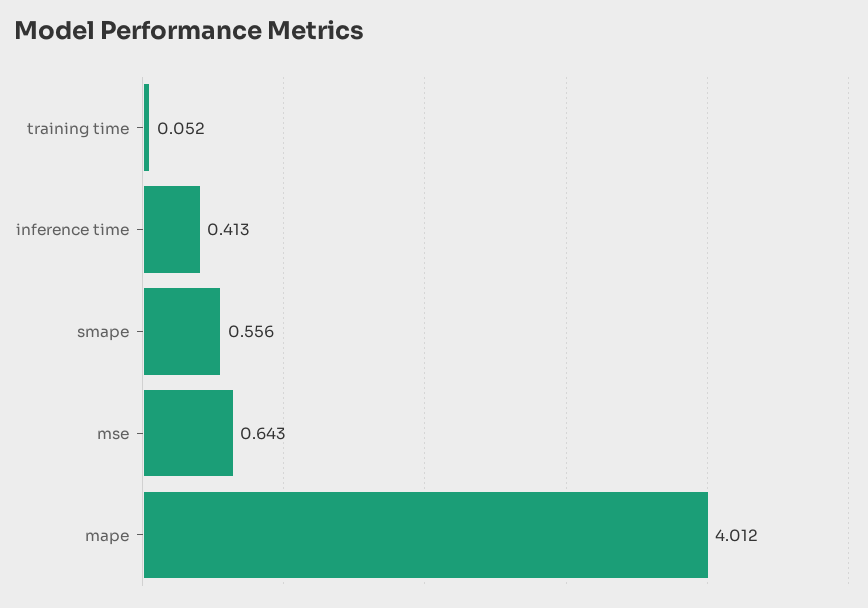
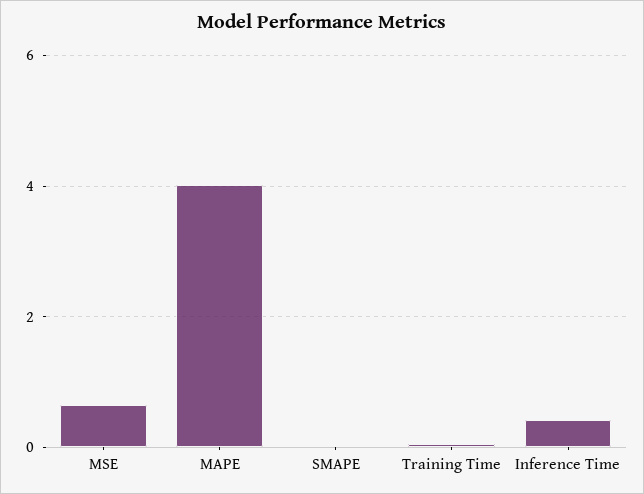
smape: 0.556 -> 0

